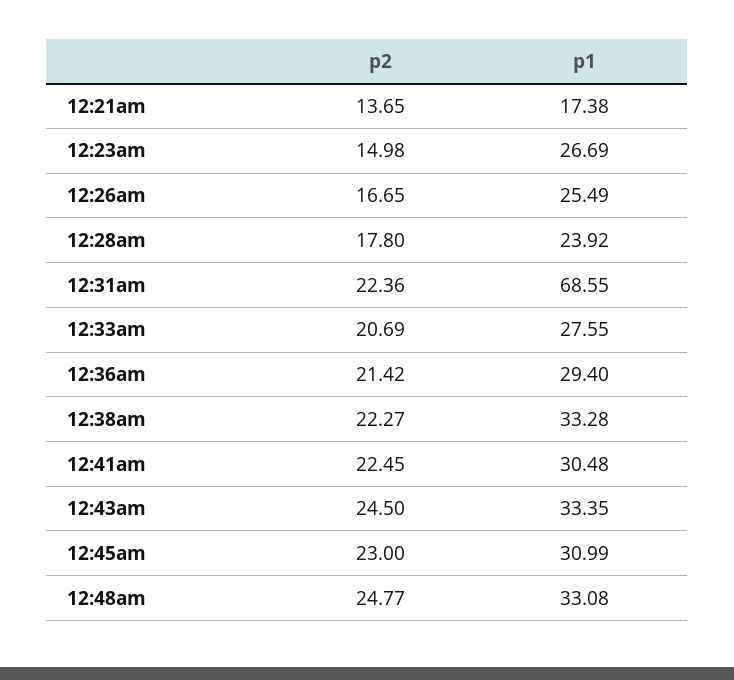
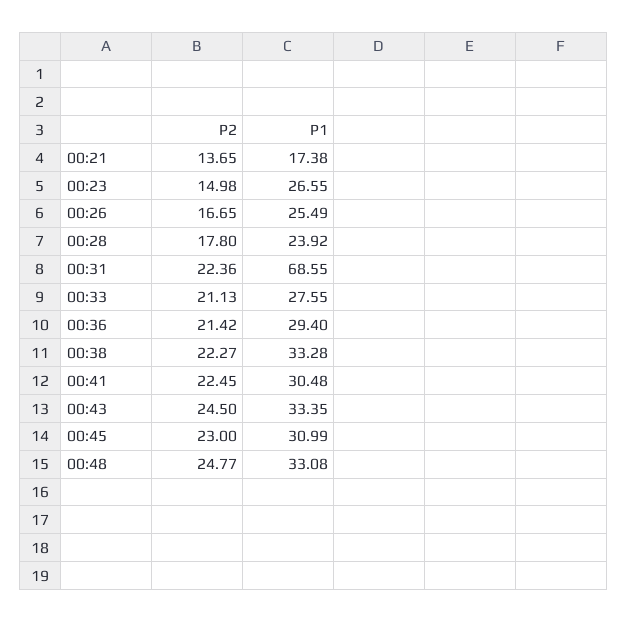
p1, 12:23am: 26.69 -> 26.55
p2, 12:33am: 20.69 -> 21.13

